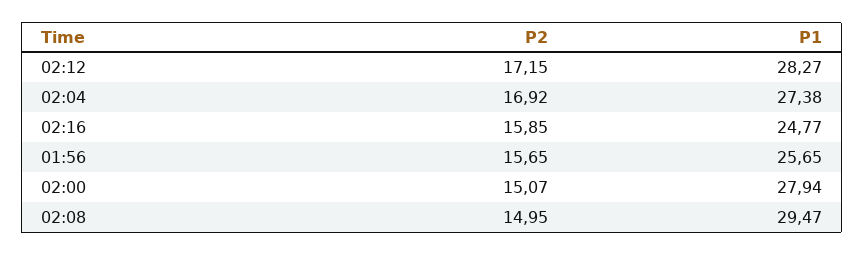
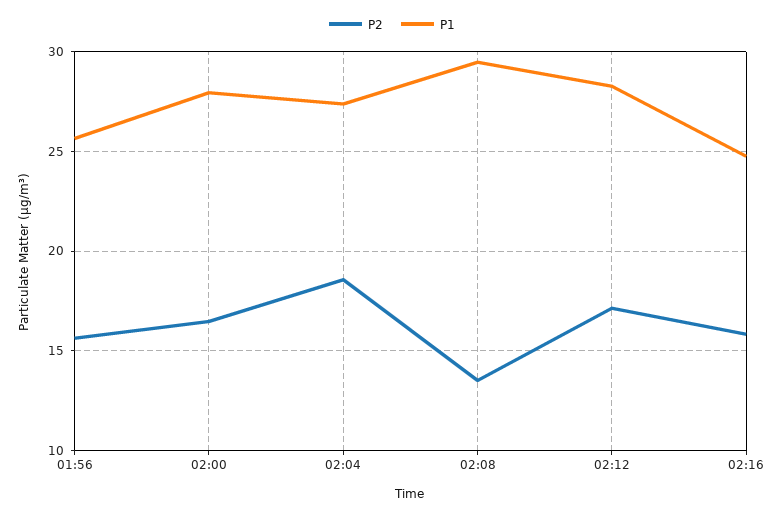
P2, 02:04: 16.92 -> 18.5
P2, 02:00: 15.07 -> 16.5
P2, 02:08: 14.95 -> 13.5

